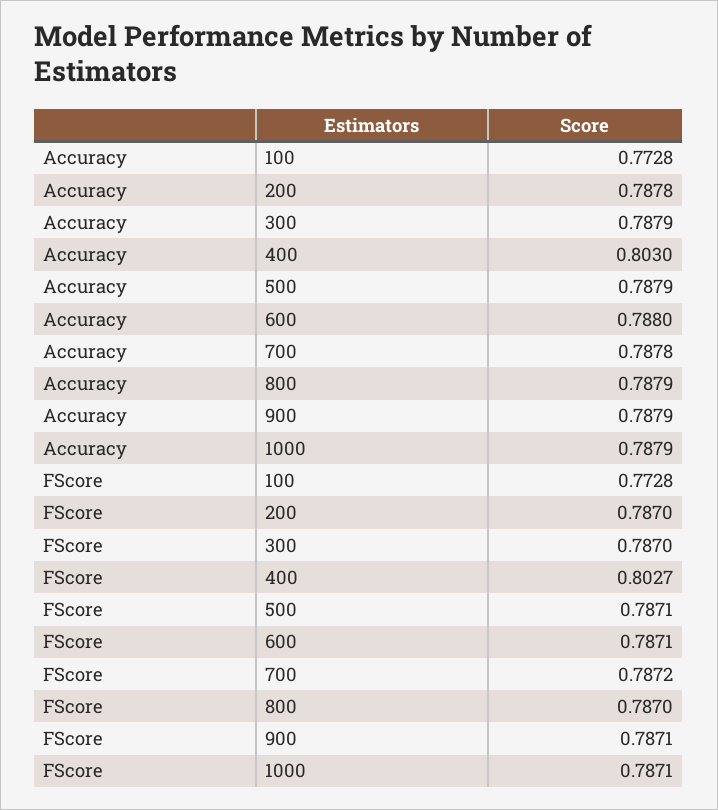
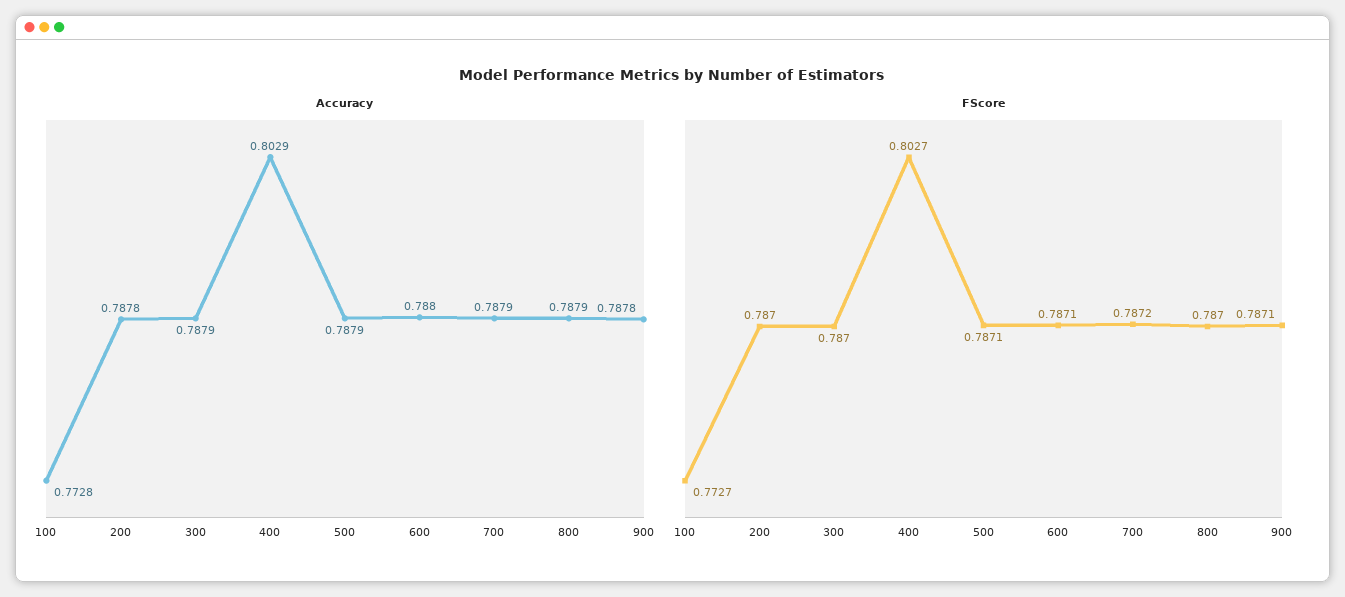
Accuracy, 400: 0.803 -> 0.8029
Accuracy, 700: 0.7878 -> 0.7879
Accuracy, 900: 0.7879 -> 0.7878
Accuracy, 1000: 0.7879 -> none
FScore, 100: 0.7728 -> 0.7727
FScore, 1000: 0.7871 -> none

